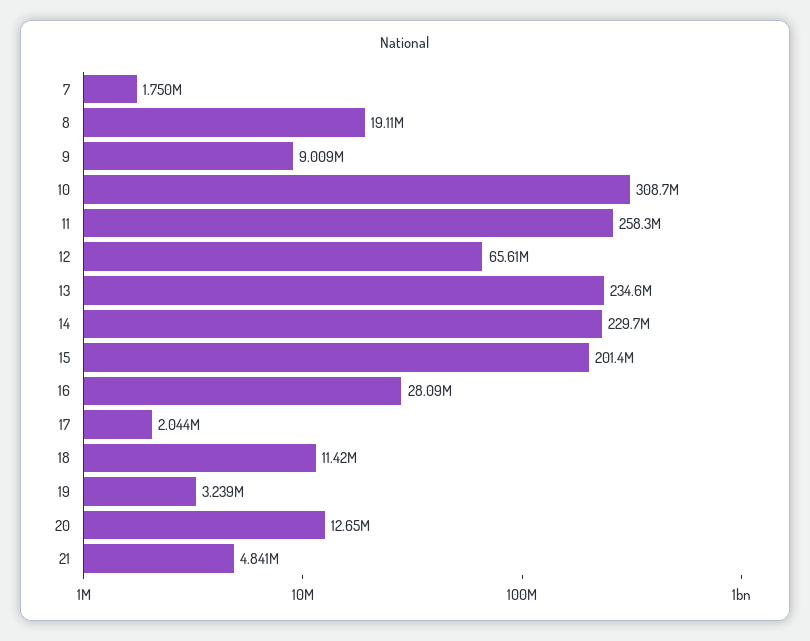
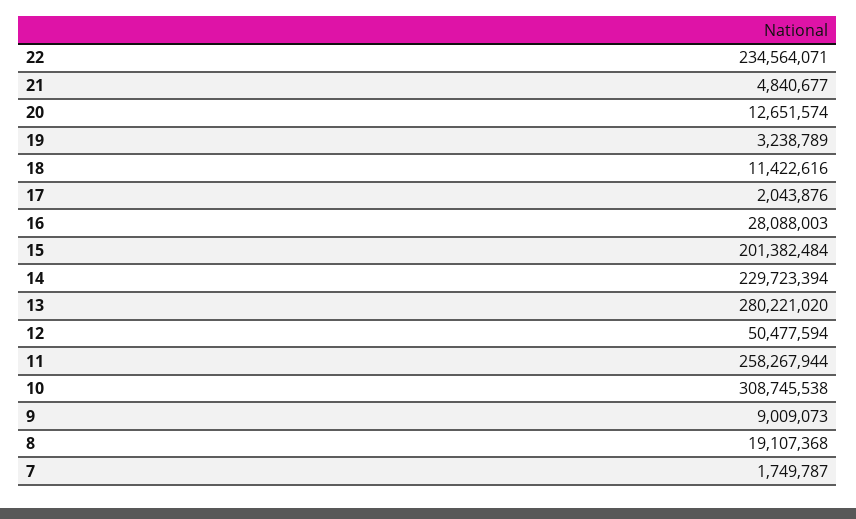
12: 65610000 -> 50477594
13: 234600000 -> 280221020
22: none -> 234564071

